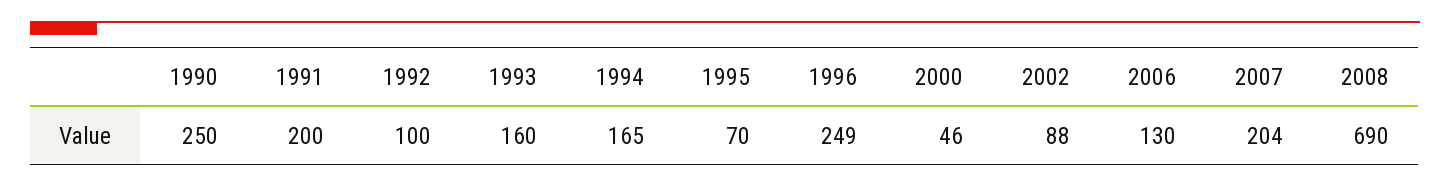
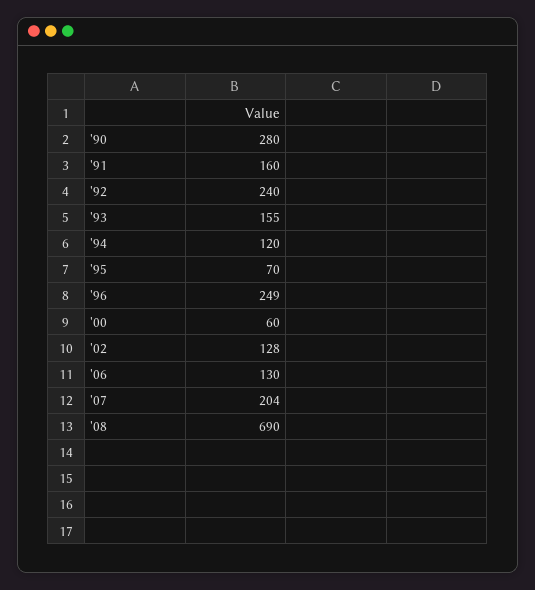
1990: 250 -> 280
1991: 200 -> 160
1992: 100 -> 240
1993: 160 -> 155
1994: 165 -> 120
2000: 46 -> 60
2002: 88 -> 128

